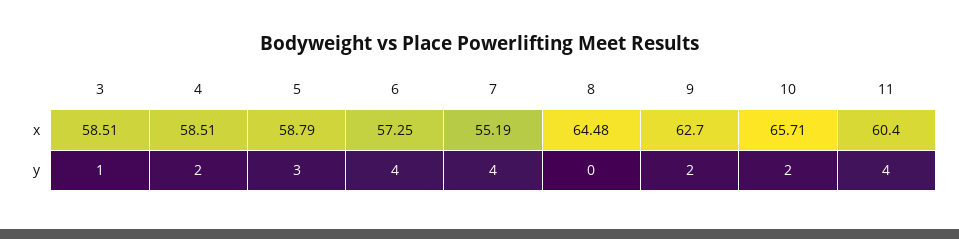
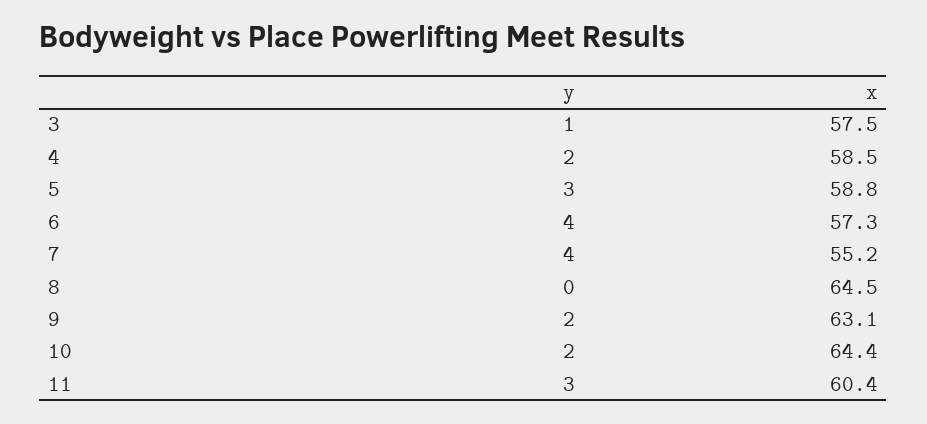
3, x: 58.51 -> 57.5
9, x: 62.7 -> 63.1
10, x: 65.71 -> 64.4
11, y: 4 -> 3

